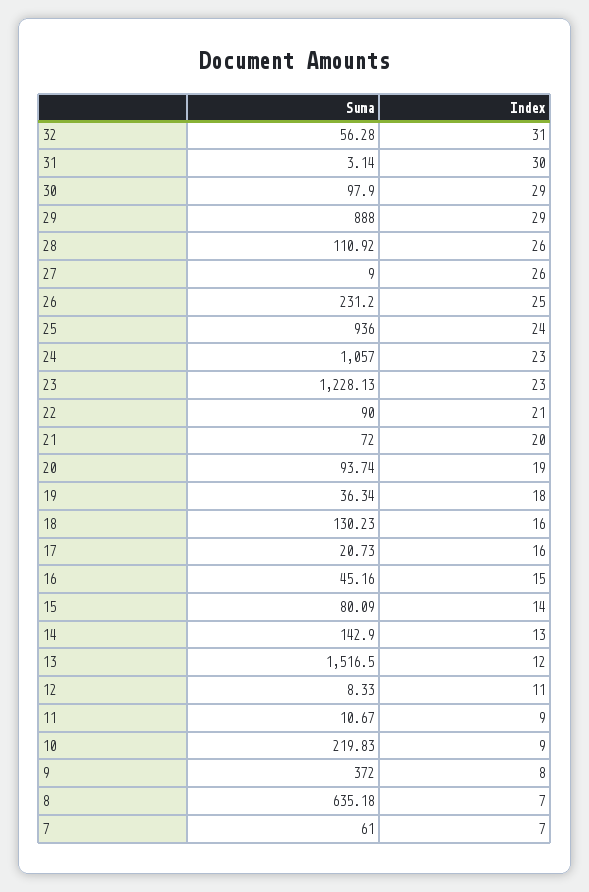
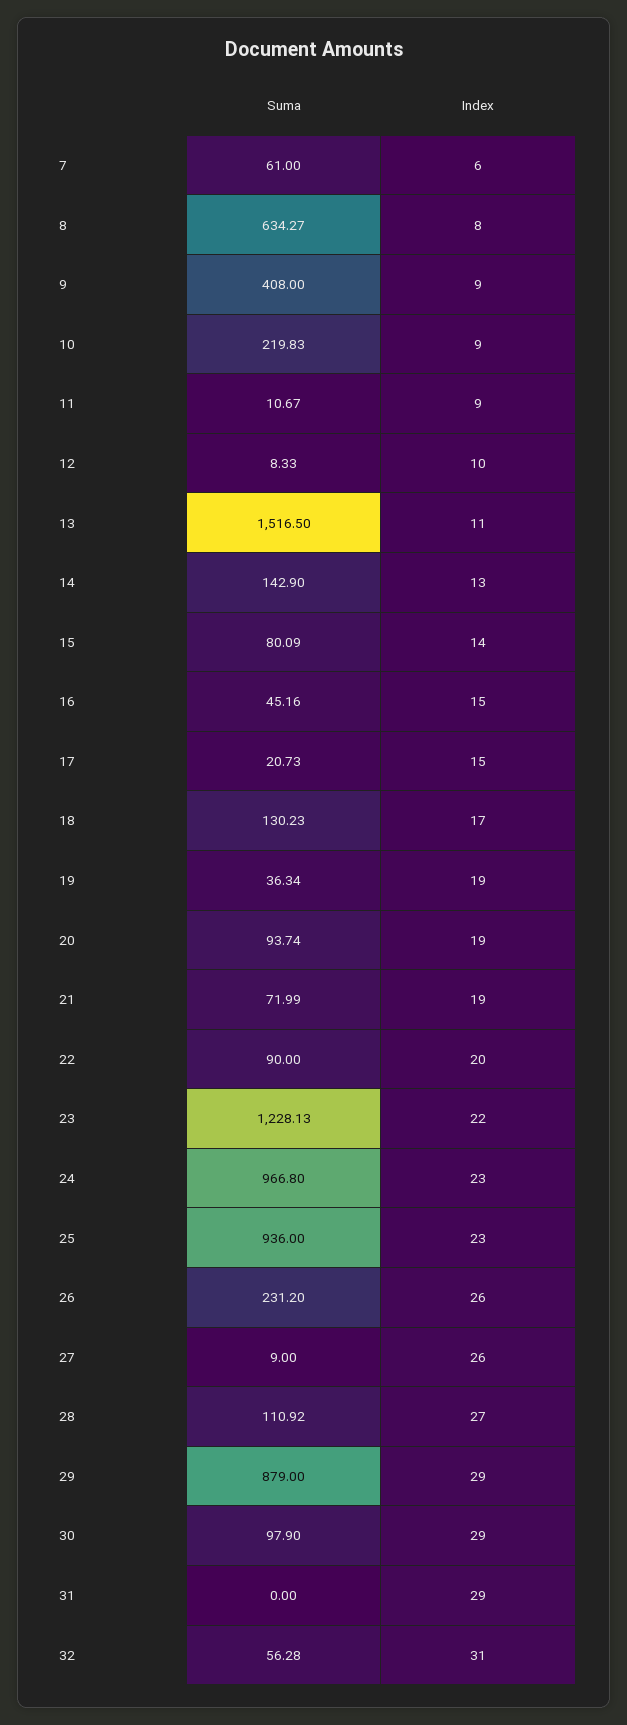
Suma, 31: 3.14 -> 0
Index, 31: 30 -> 29
Suma, 29: 888 -> 879
Index, 28: 26 -> 27
Index, 26: 25 -> 26
Index, 25: 24 -> 23
Suma, 24: 1057 -> 966.8
Index, 23: 23 -> 22
Index, 22: 21 -> 20
Suma, 21: 72 -> 71.99
Index, 21: 20 -> 19
Index, 19: 18 -> 19
Index, 18: 16 -> 17
Index, 17: 16 -> 15
Index, 13: 12 -> 11
Index, 12: 11 -> 10
Suma, 9: 372 -> 408
Index, 9: 8 -> 9
Suma, 8: 635.18 -> 634.27
Index, 8: 7 -> 8
Index, 7: 7 -> 6

